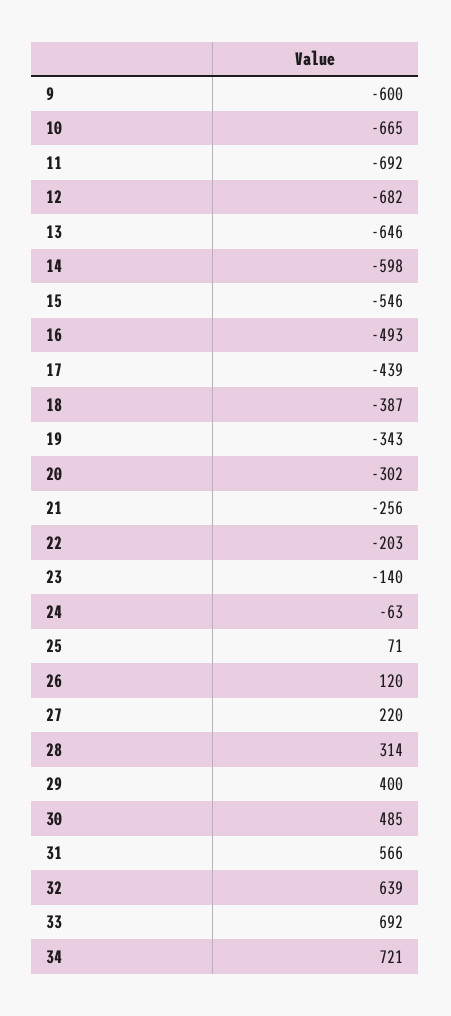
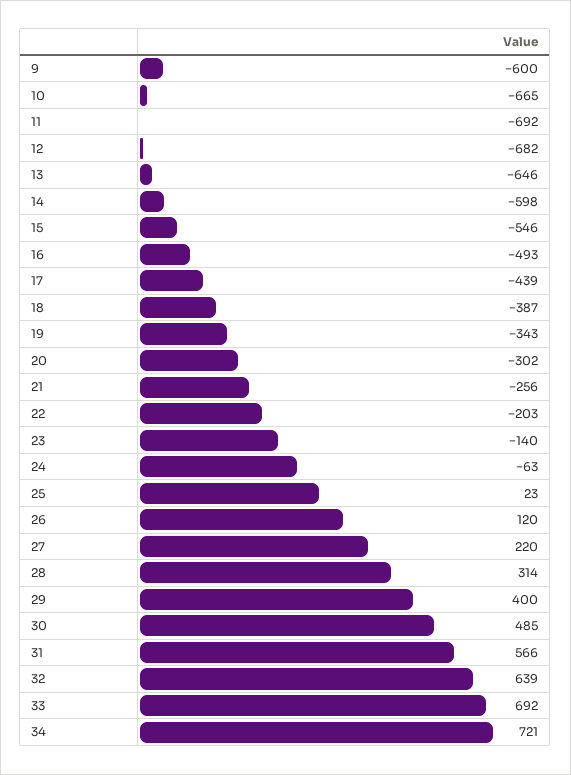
25: 71 -> 23

